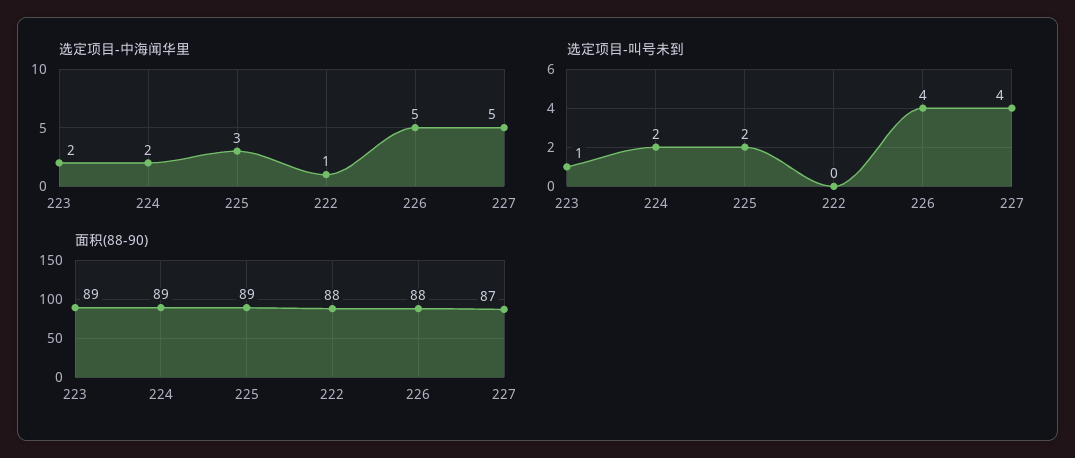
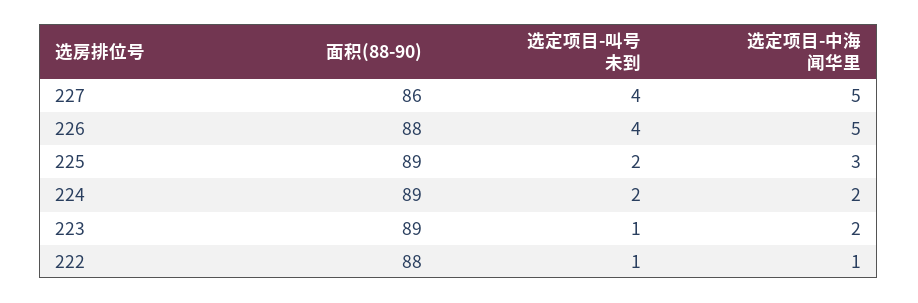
选定项目-叫号未到, 222: 0 -> 1
面积(88-90), 227: 87 -> 86

